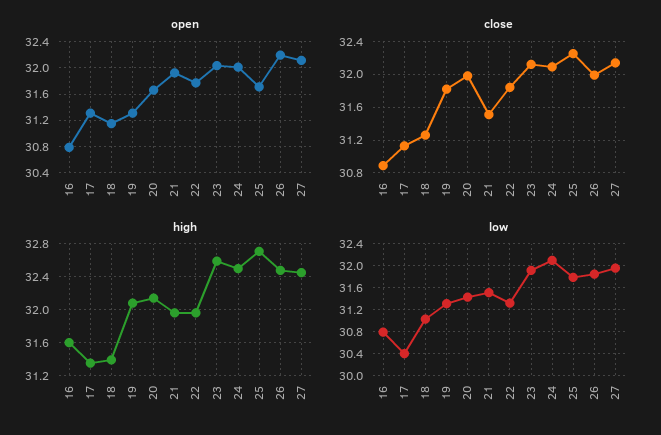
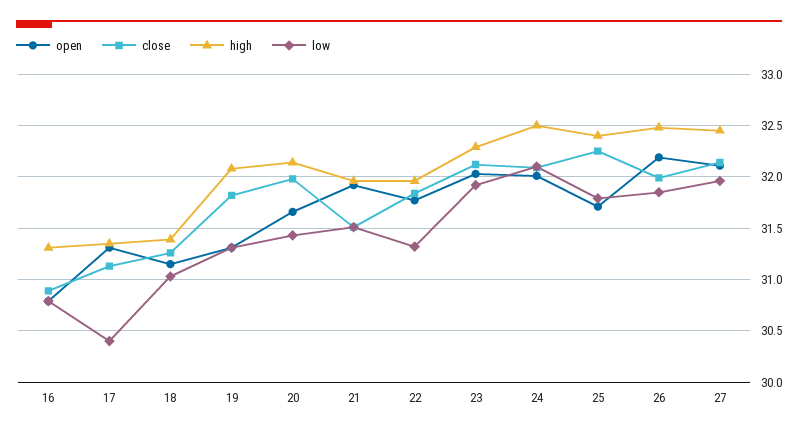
high, 16: 31.6 -> 31.3
high, 23: 32.6 -> 32.3
high, 25: 32.7 -> 32.4

